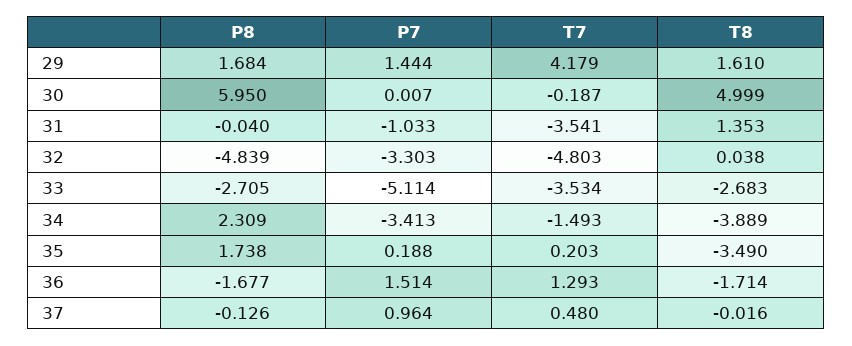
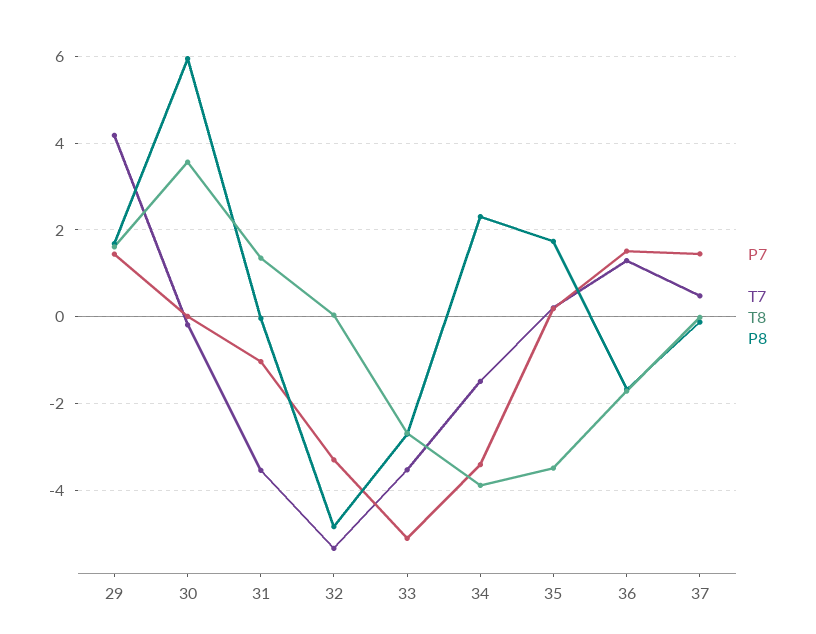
T8, 30: 4.999 -> 3.6
T7, 32: -4.803 -> -5.4
P7, 37: 0.964 -> 1.4

